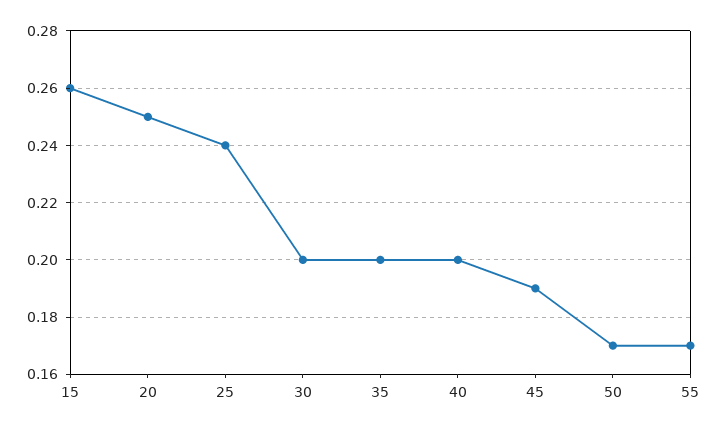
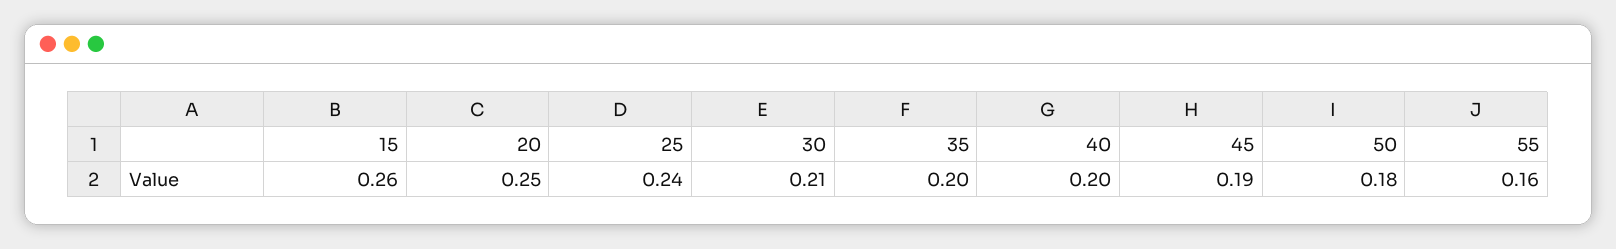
30: 0.2 -> 0.21
50: 0.17 -> 0.18
55: 0.17 -> 0.16

